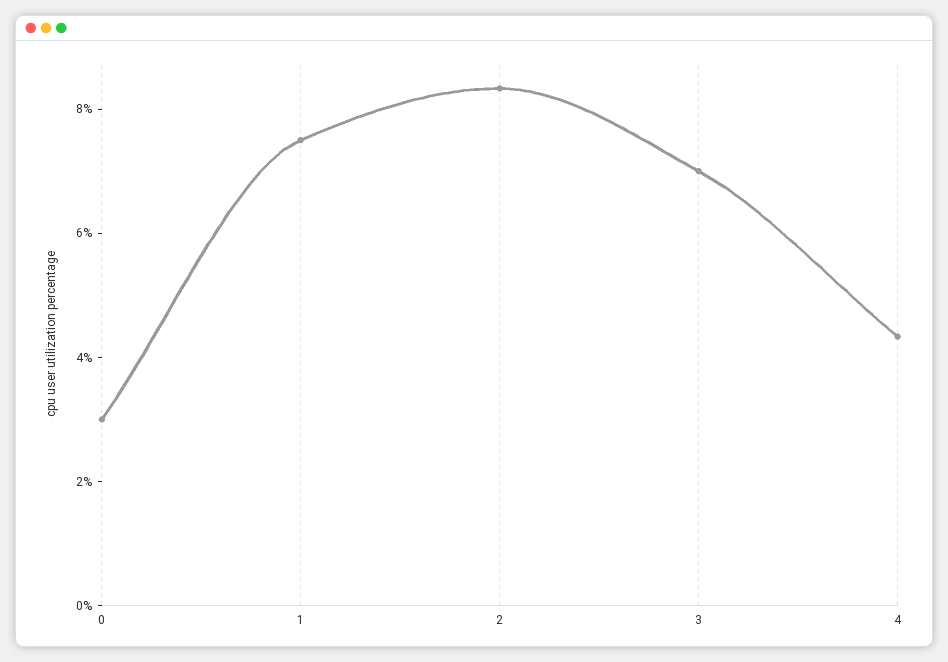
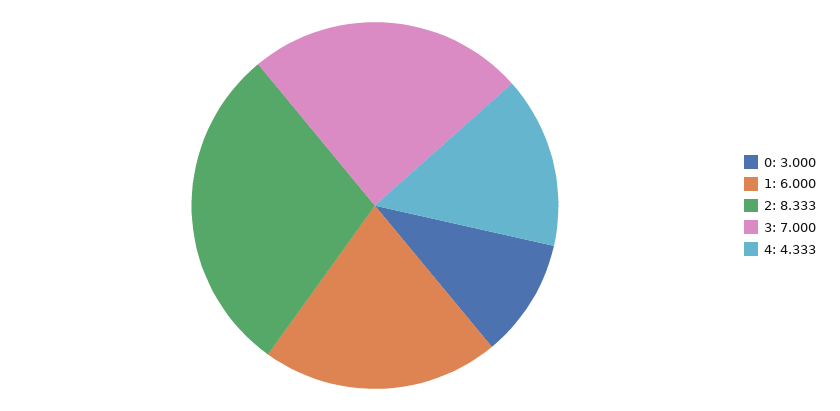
1: 7.5 -> 6

